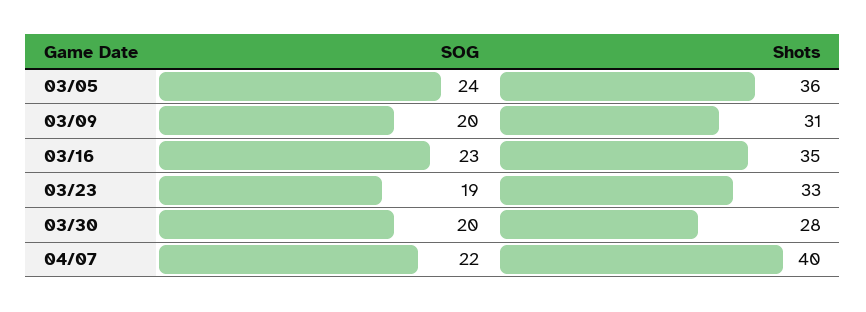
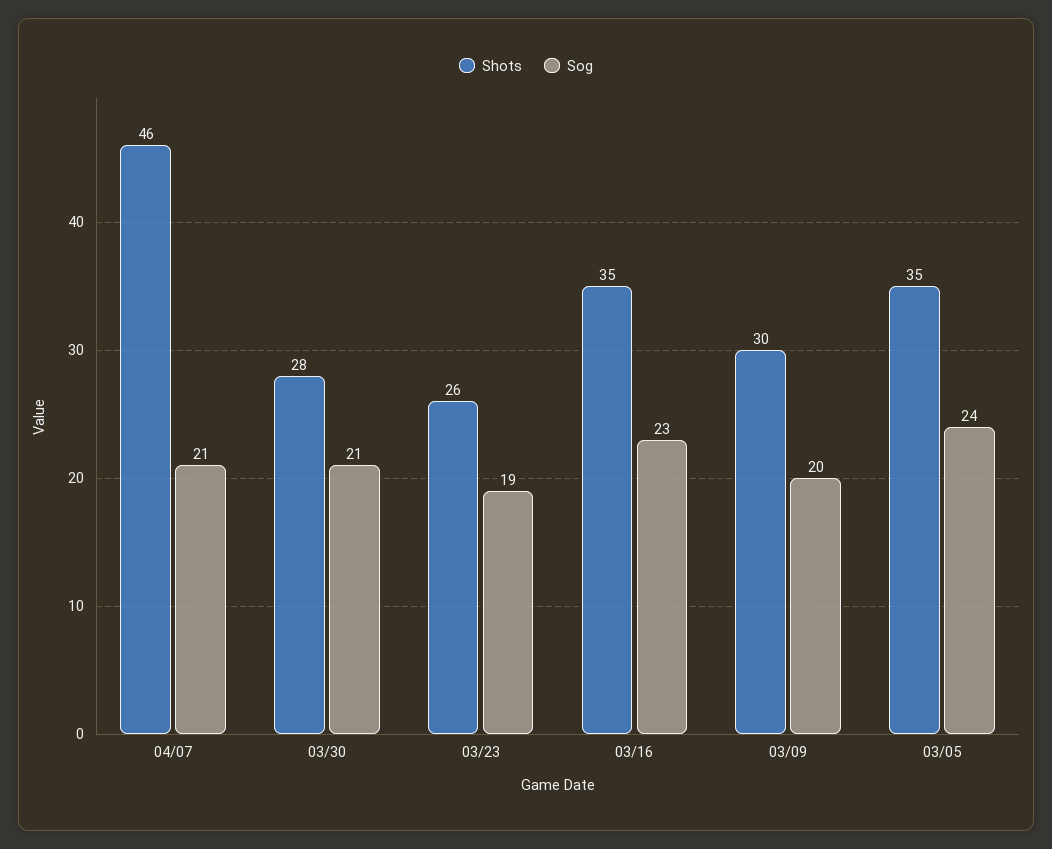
Shots, 03/05: 36 -> 35
Shots, 03/09: 31 -> 30
Shots, 03/23: 33 -> 26
SOG, 03/30: 20 -> 21
SOG, 04/07: 22 -> 21
Shots, 04/07: 40 -> 46

